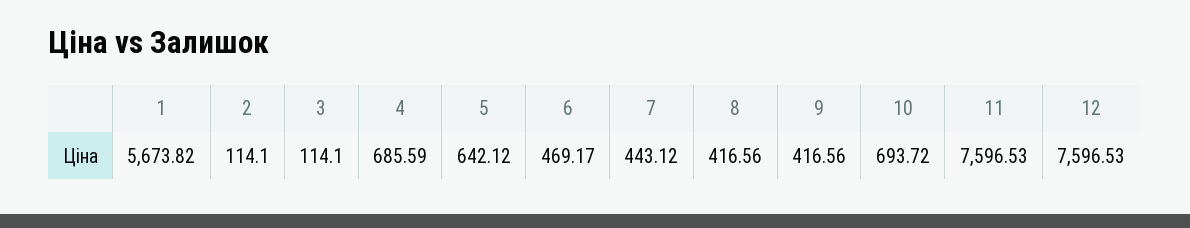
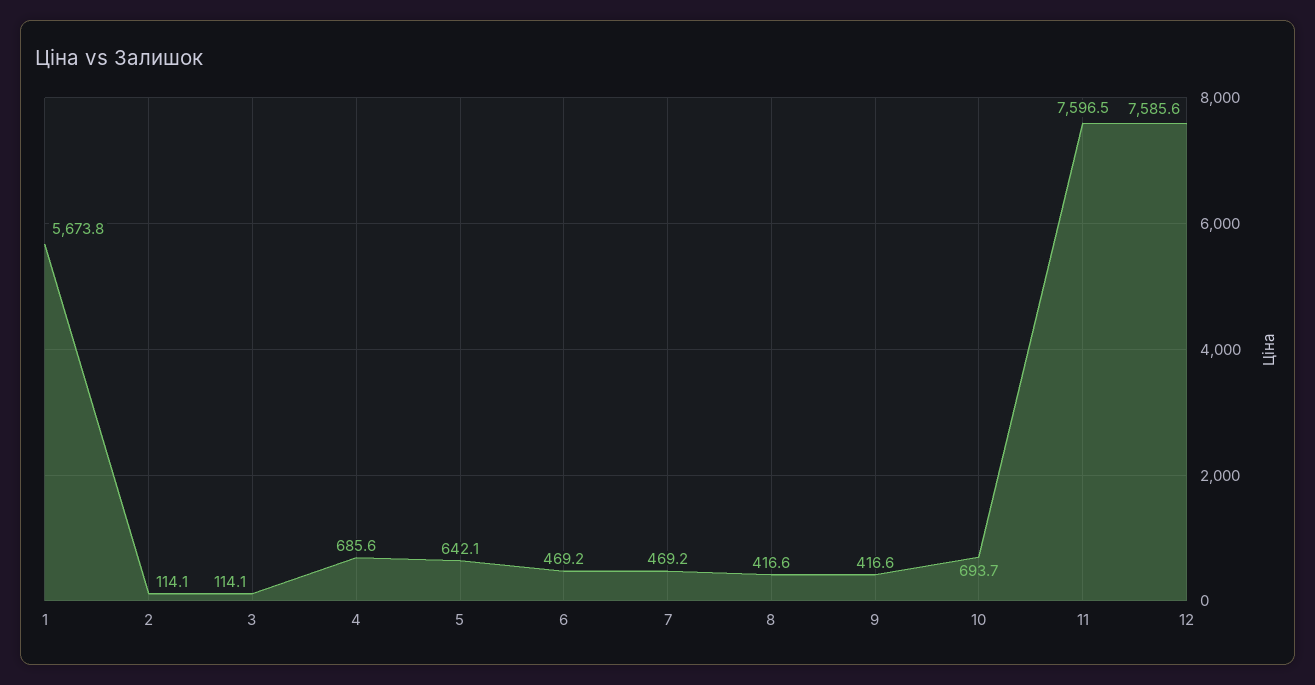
7: 443.12 -> 469.2
12: 7596.53 -> 7585.6

